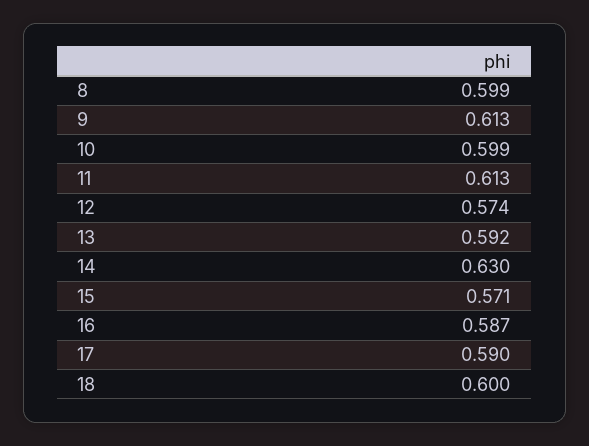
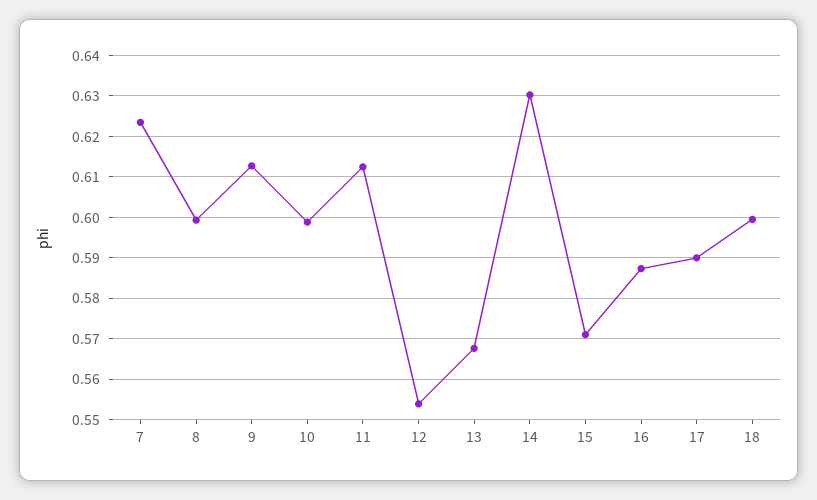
12: 0.574 -> 0.554
13: 0.592 -> 0.568
7: none -> 0.624

